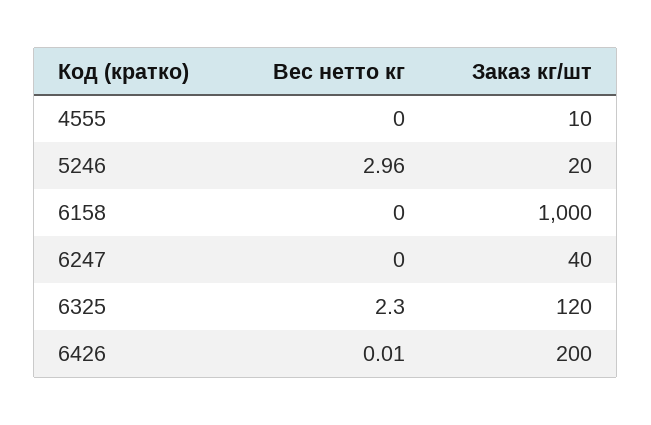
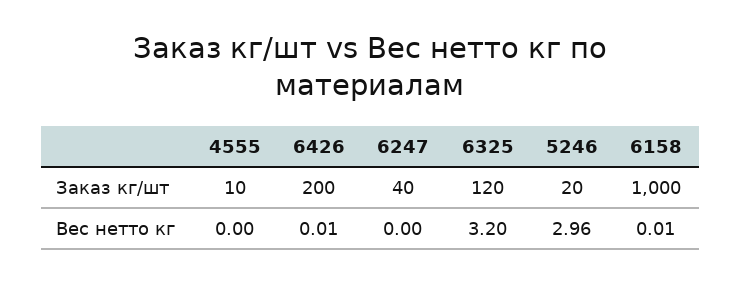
Вес нетто кг, 6158: 0 -> 0.01
Вес нетто кг, 6325: 2.3 -> 3.2

